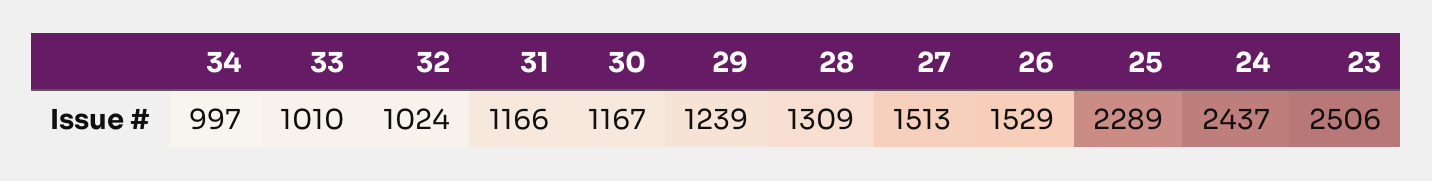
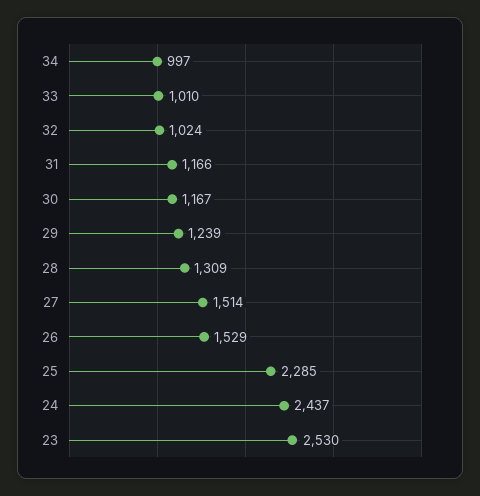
27: 1513 -> 1514
25: 2289 -> 2285
23: 2506 -> 2530

